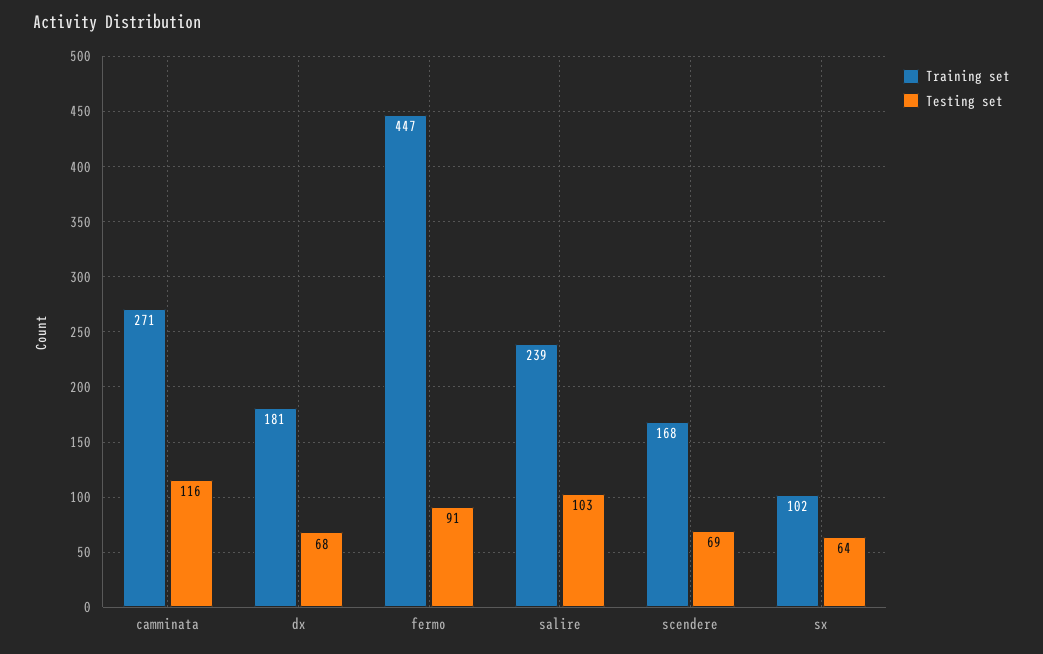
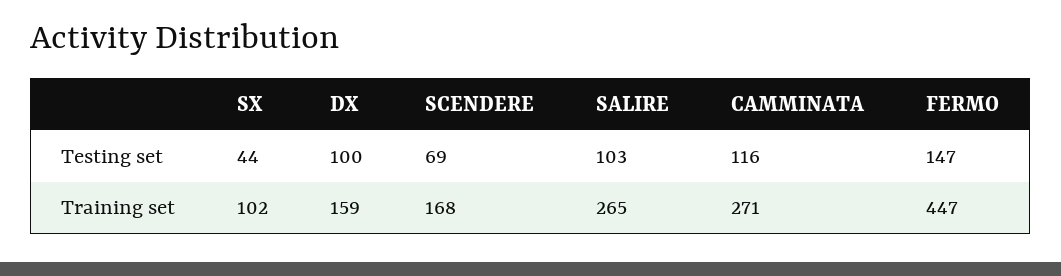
Training set, dx: 181 -> 159
Testing set, dx: 68 -> 100
Testing set, fermo: 91 -> 147
Training set, salire: 239 -> 265
Testing set, sx: 64 -> 44

